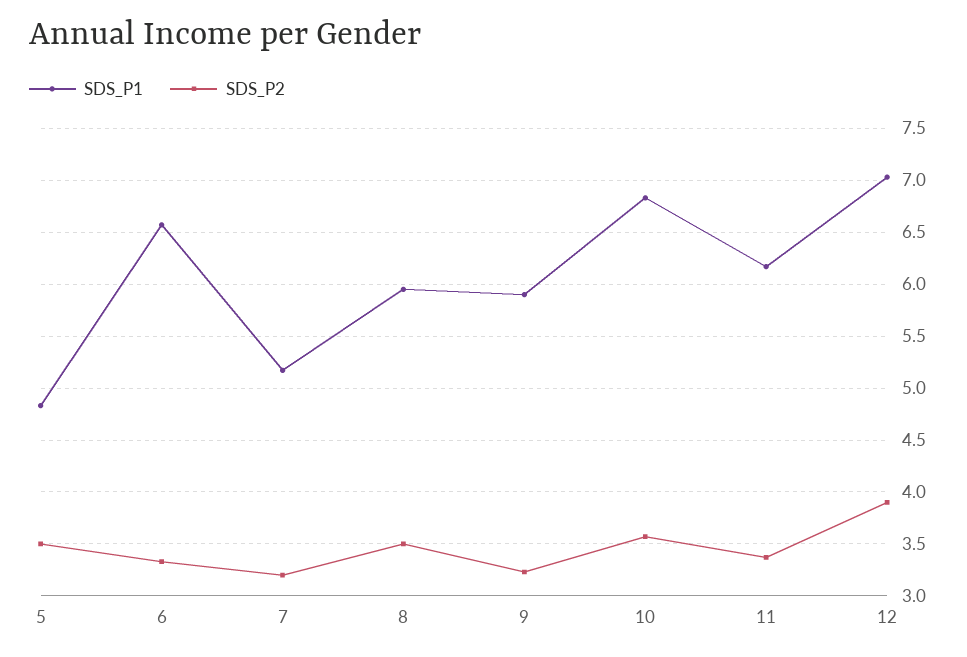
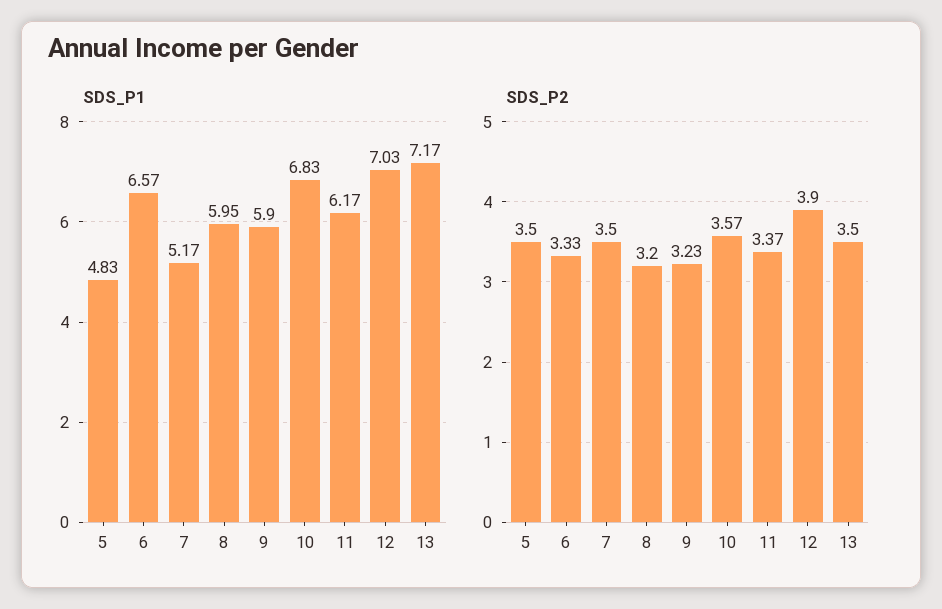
SDS_P2, 7: 3.2 -> 3.5
SDS_P2, 8: 3.5 -> 3.2
SDS_P1, 13: none -> 7.17
SDS_P2, 13: none -> 3.5

